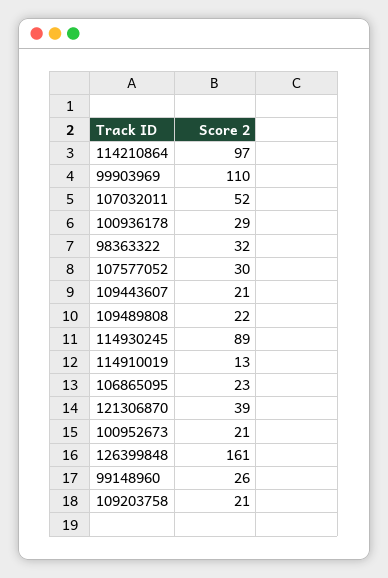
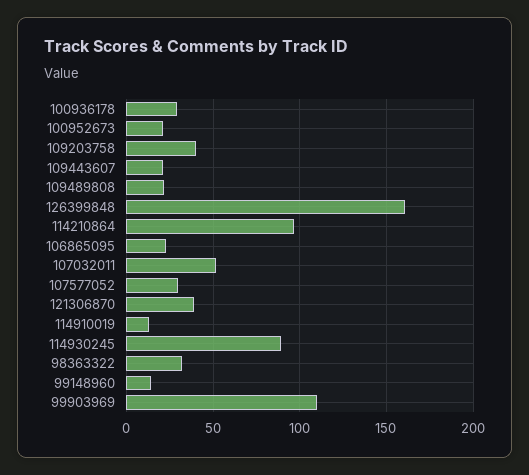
99148960: 26 -> 15
109203758: 21 -> 40

